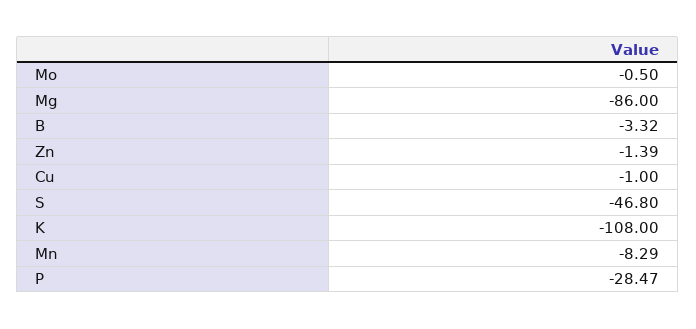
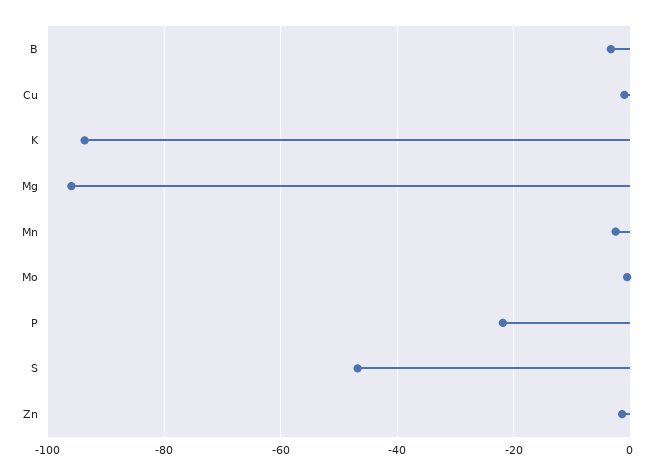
Mg: -86 -> -96
K: -108 -> -94
Mn: -8.29 -> -2
P: -28.47 -> -22

